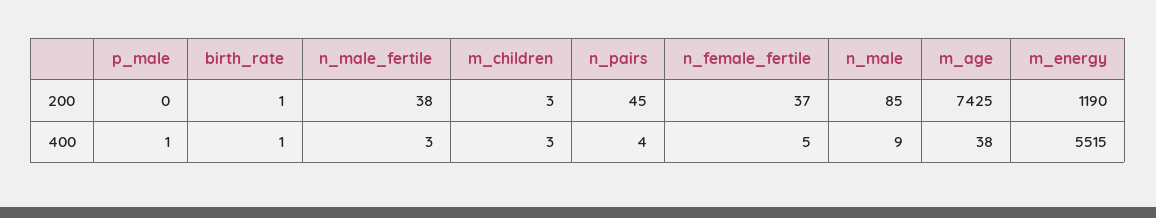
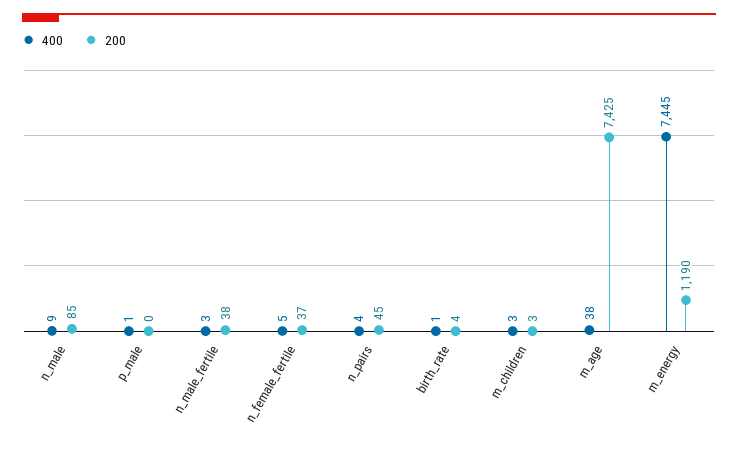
200, birth_rate: 1 -> 4
400, m_energy: 5515 -> 7445

